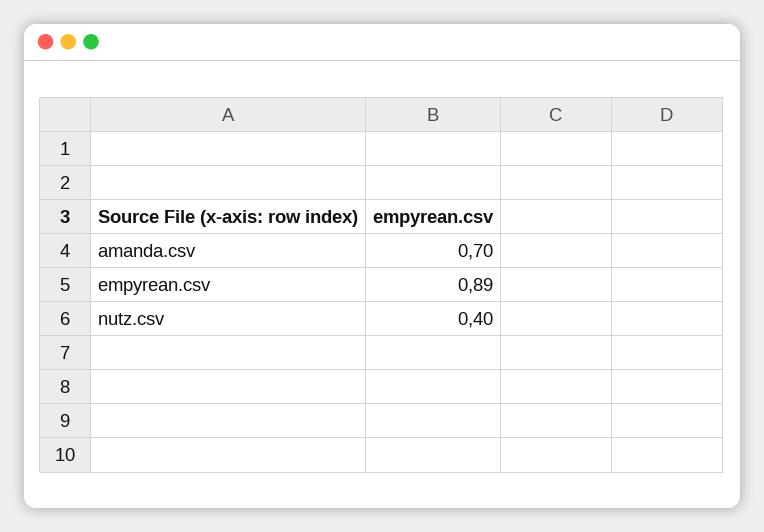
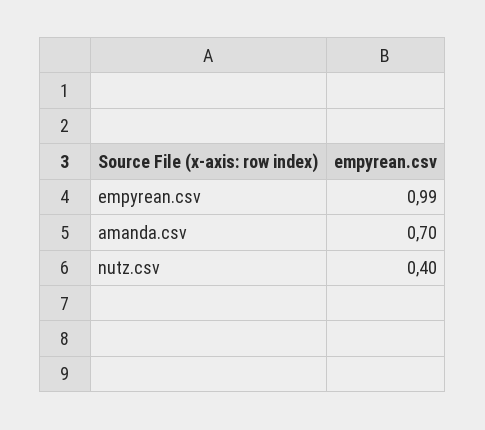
empyrean.csv: 0.89 -> 0.99

